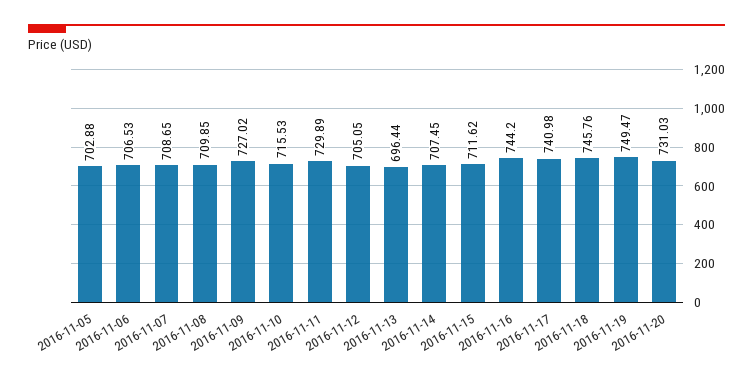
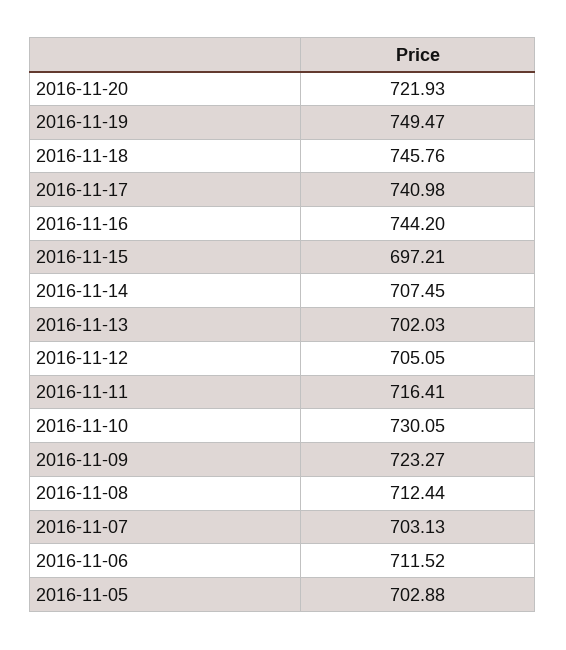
2016-11-06: 706.53 -> 711.52
2016-11-07: 708.65 -> 703.13
2016-11-08: 709.85 -> 712.44
2016-11-09: 727.02 -> 723.27
2016-11-10: 715.53 -> 730.05
2016-11-11: 729.89 -> 716.41
2016-11-13: 696.44 -> 702.03
2016-11-15: 711.62 -> 697.21
2016-11-20: 731.03 -> 721.93

